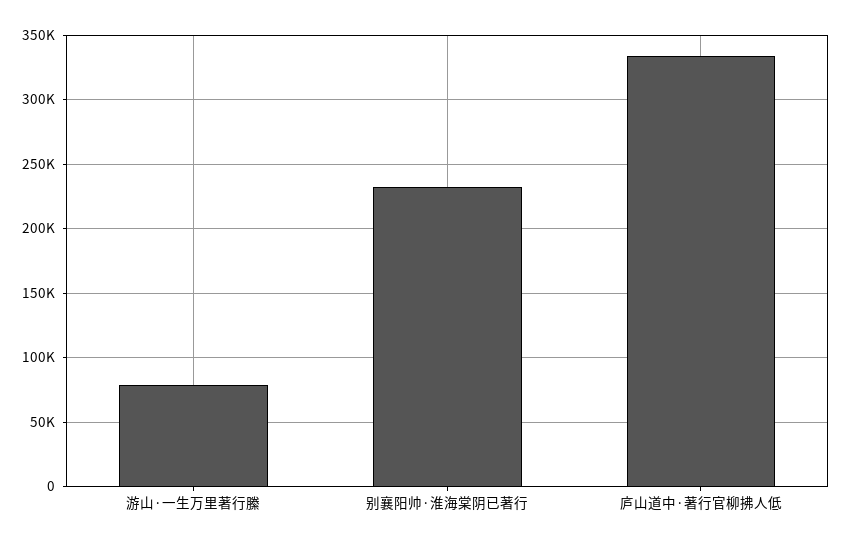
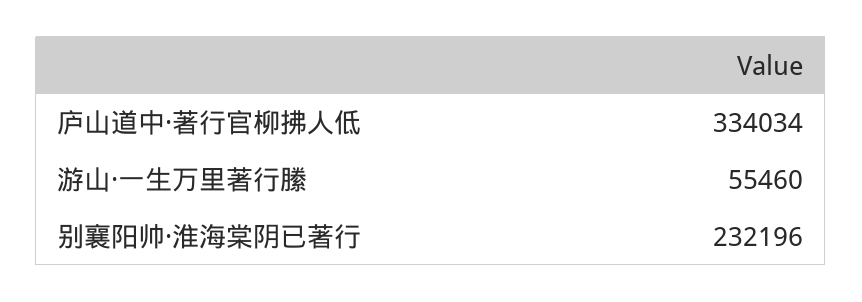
游山·一生万里著行縢: 80000 -> 55460

